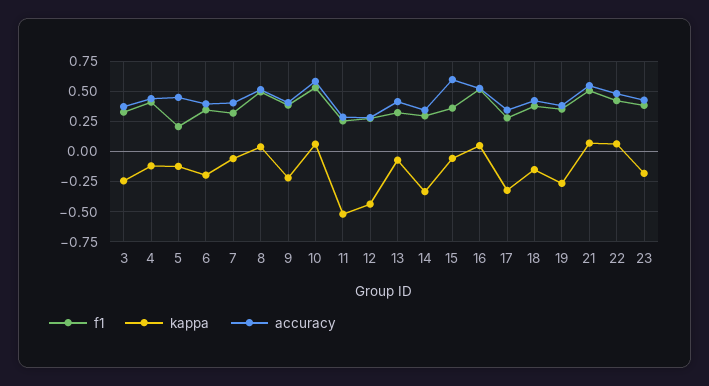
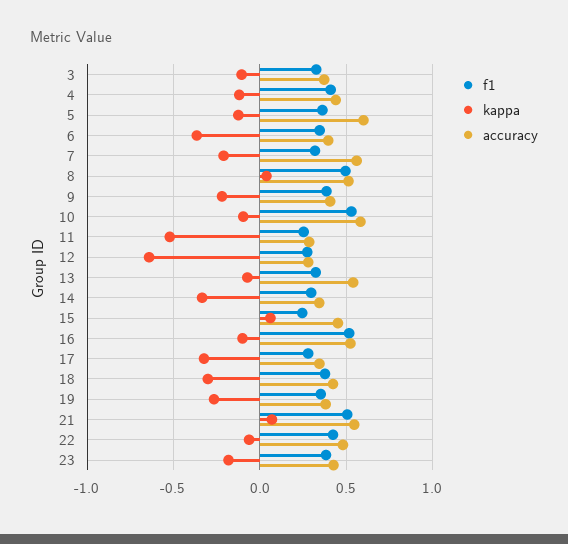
kappa, 3: -0.25 -> -0.1
f1, 5: 0.2 -> 0.35
accuracy, 5: 0.45 -> 0.6
kappa, 6: -0.2 -> -0.35
kappa, 7: -0.05 -> -0.2
accuracy, 7: 0.4 -> 0.55
kappa, 10: 0.05 -> -0.1
kappa, 12: -0.45 -> -0.65
accuracy, 13: 0.4 -> 0.55
f1, 15: 0.35 -> 0.25
kappa, 15: -0.05 -> 0.05
accuracy, 15: 0.6 -> 0.45
kappa, 16: 0.05 -> -0.1
kappa, 18: -0.15 -> -0.3
kappa, 22: 0.05 -> -0.05

